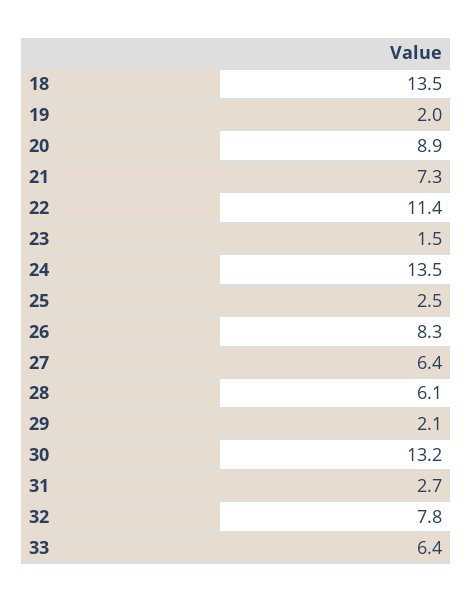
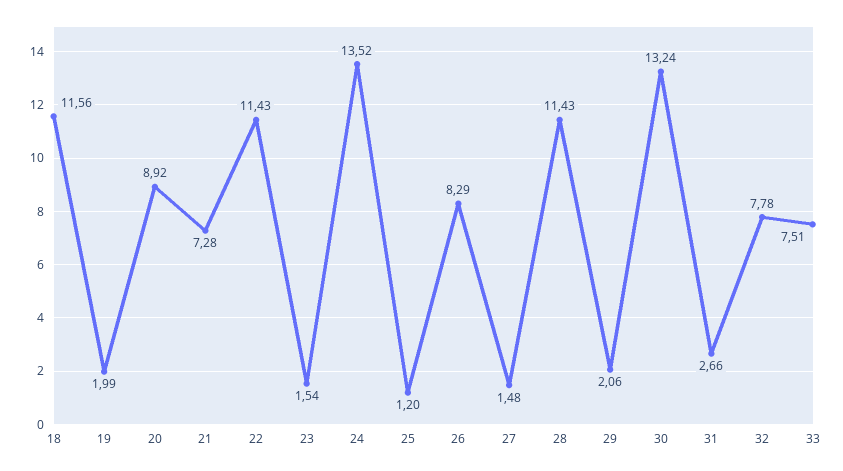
18: 13.5 -> 11.56
25: 2.5 -> 1.2
27: 6.4 -> 1.48
28: 6.1 -> 11.43
33: 6.4 -> 7.51

